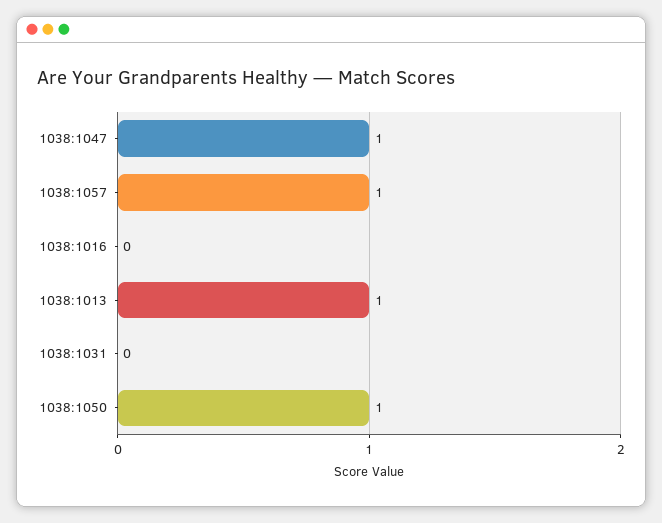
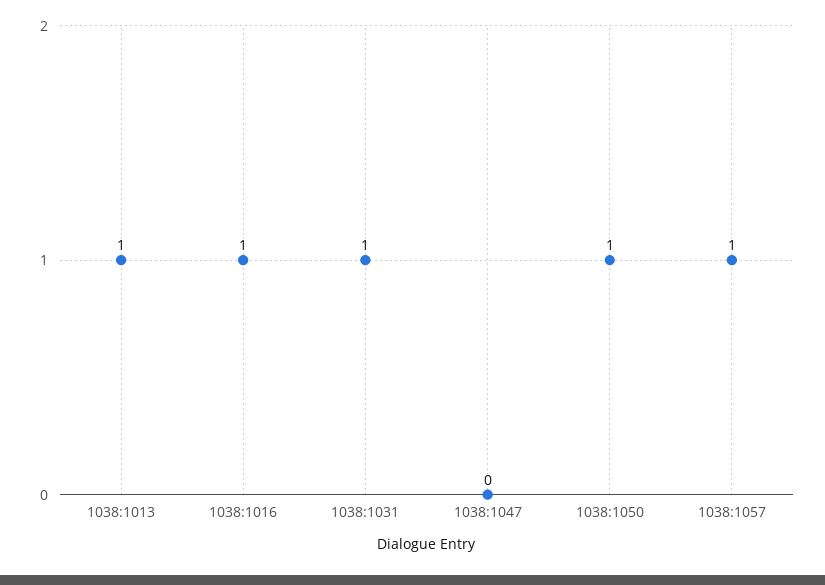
1038:1047: 1 -> 0
1038:1016: 0 -> 1
1038:1031: 0 -> 1

